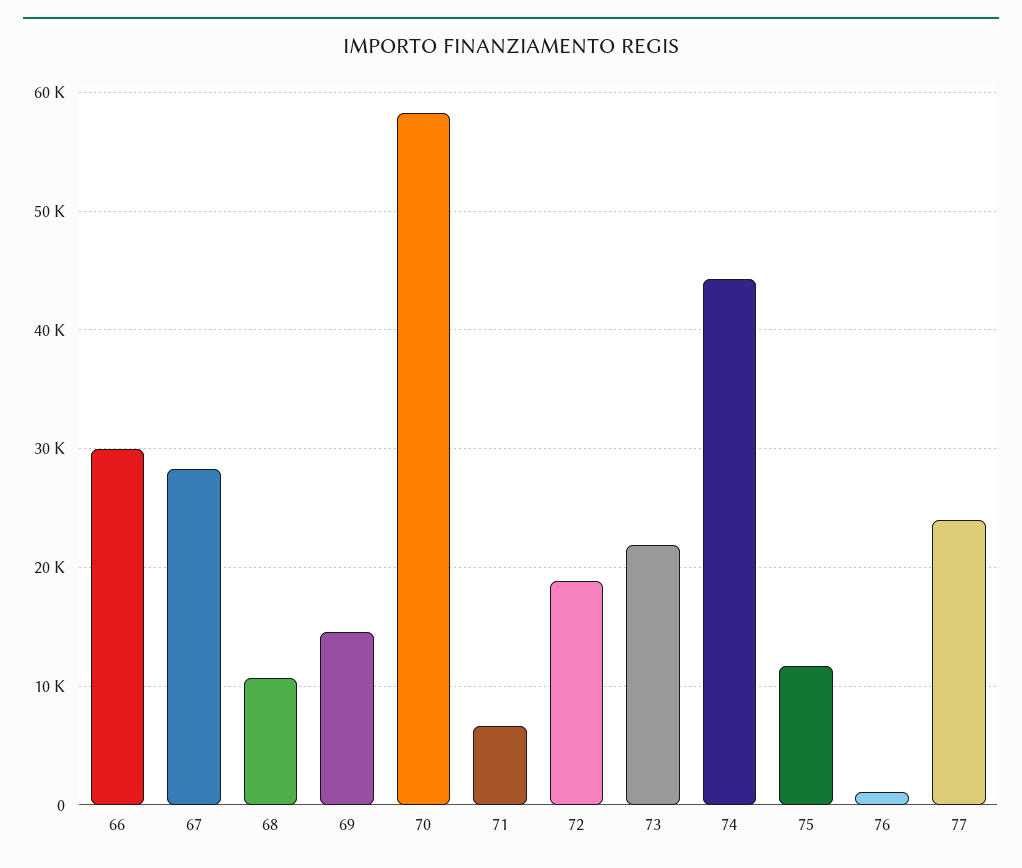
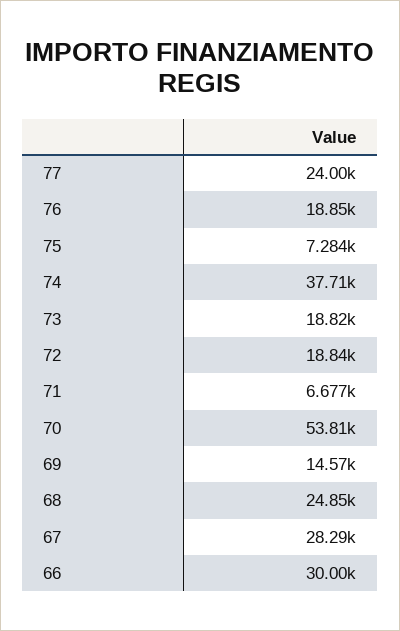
68: 11000 -> 24850
70: 58000 -> 53810
73: 22000 -> 18820
74: 44000 -> 37710
75: 12000 -> 7284
76: 1000 -> 18850

